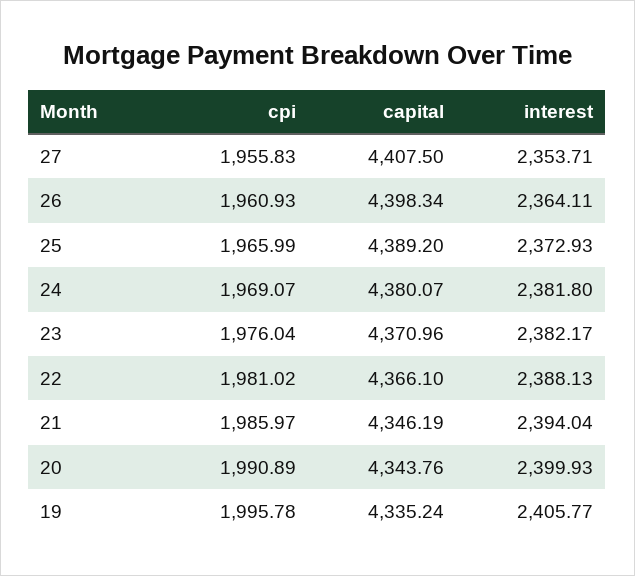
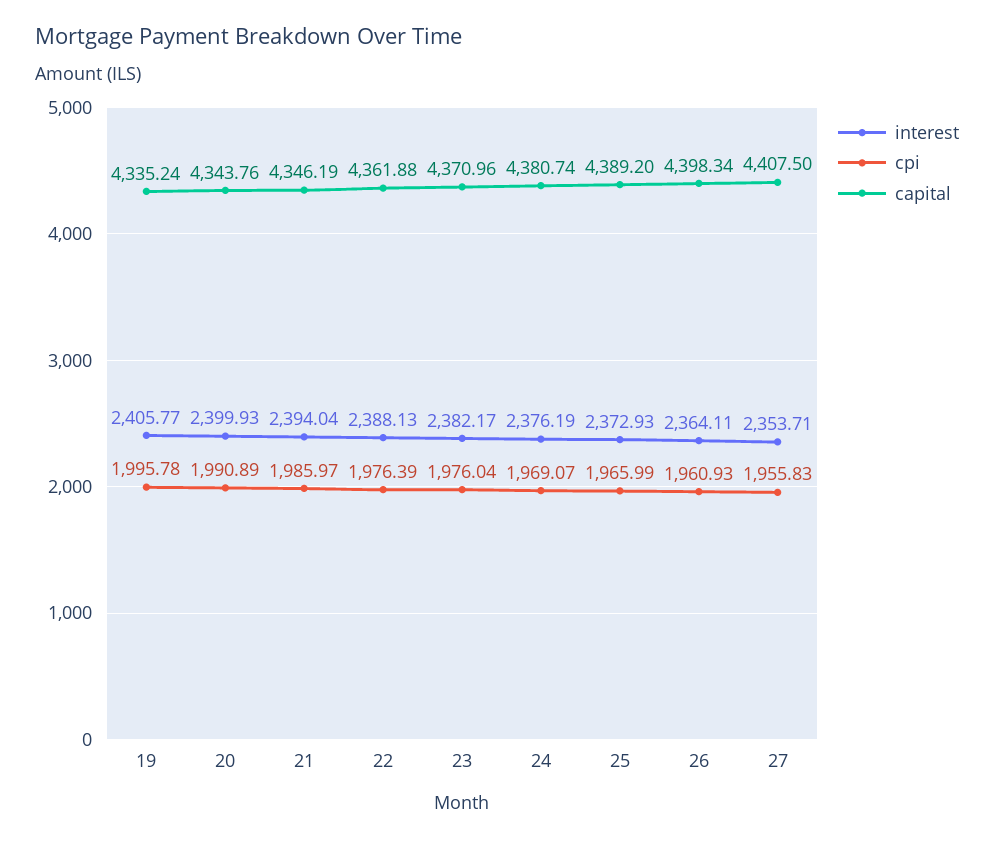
capital, 24: 4380.07 -> 4380.74
interest, 24: 2381.8 -> 2376.19
cpi, 22: 1981.02 -> 1976.39
capital, 22: 4366.1 -> 4361.88

